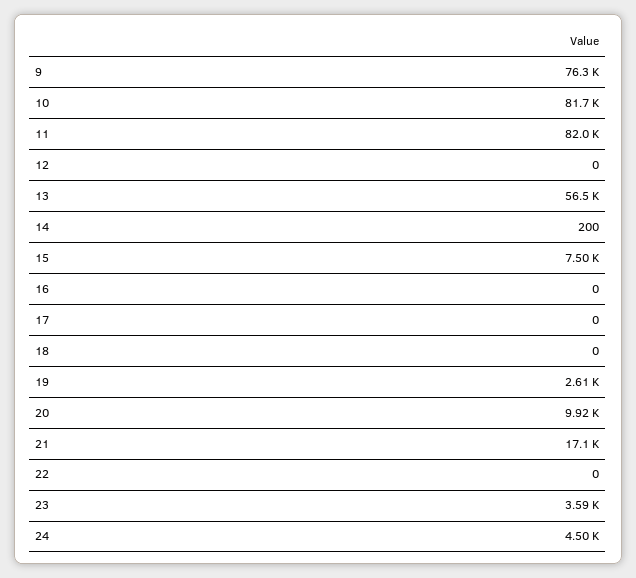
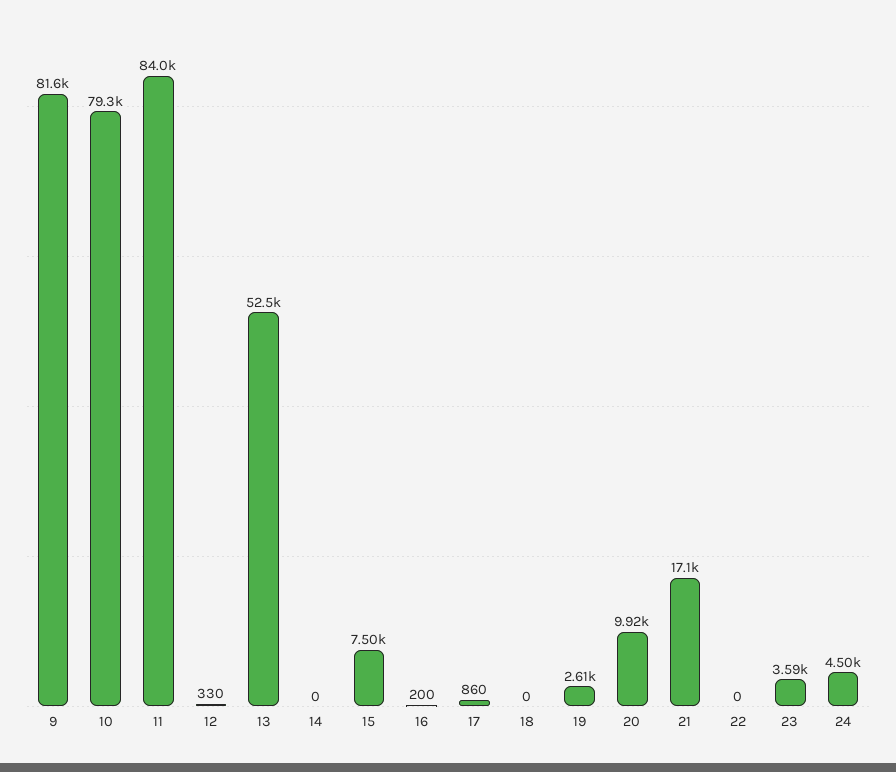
9: 76300 -> 81600
10: 81700 -> 79300
11: 82000 -> 84000
12: 0 -> 330
13: 56500 -> 52500
14: 200 -> 0
16: 0 -> 200
17: 0 -> 860

